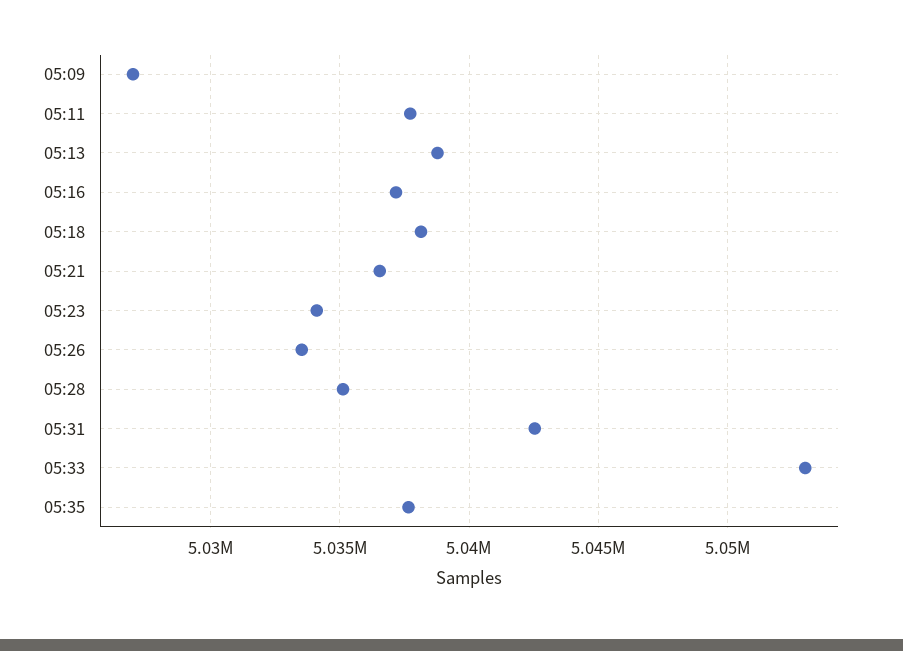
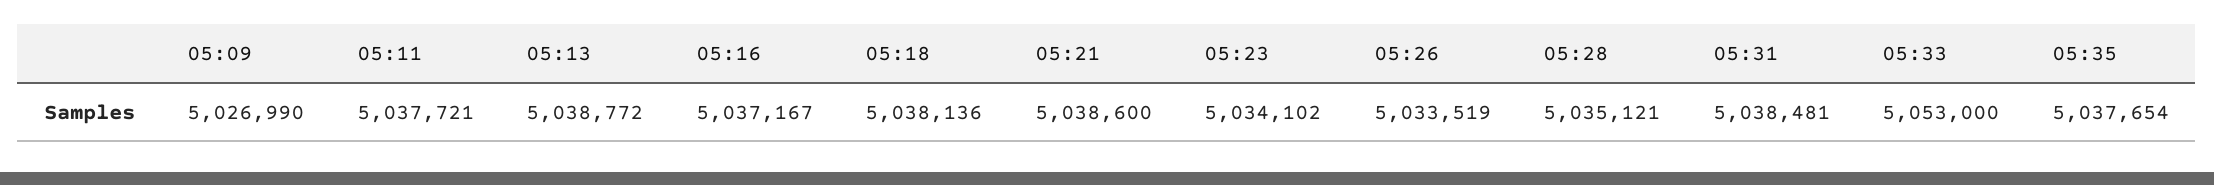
05:21: 5036500 -> 5038600
05:31: 5042500 -> 5038481

